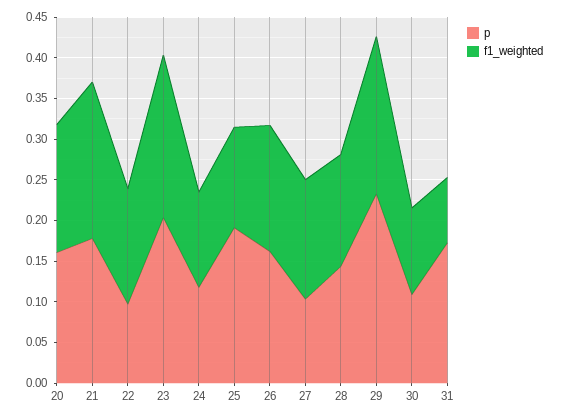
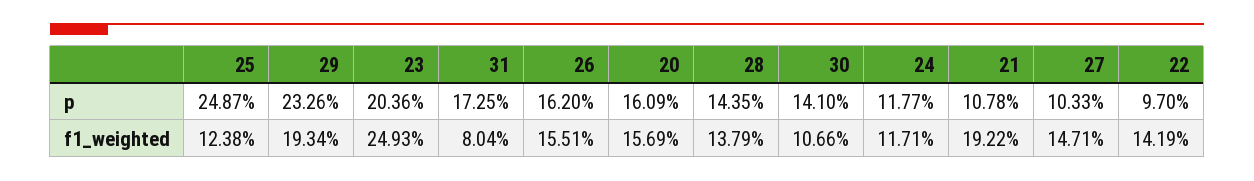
p, 21: 0.18 -> 0.1078
f1_weighted, 23: 0.2 -> 0.2493
p, 25: 0.19 -> 0.2487
p, 30: 0.11 -> 0.141

